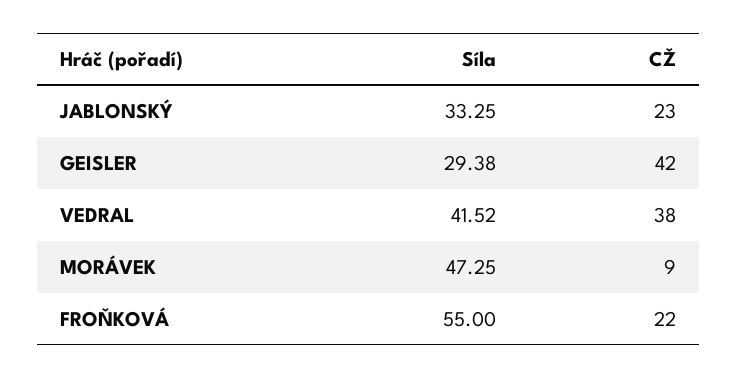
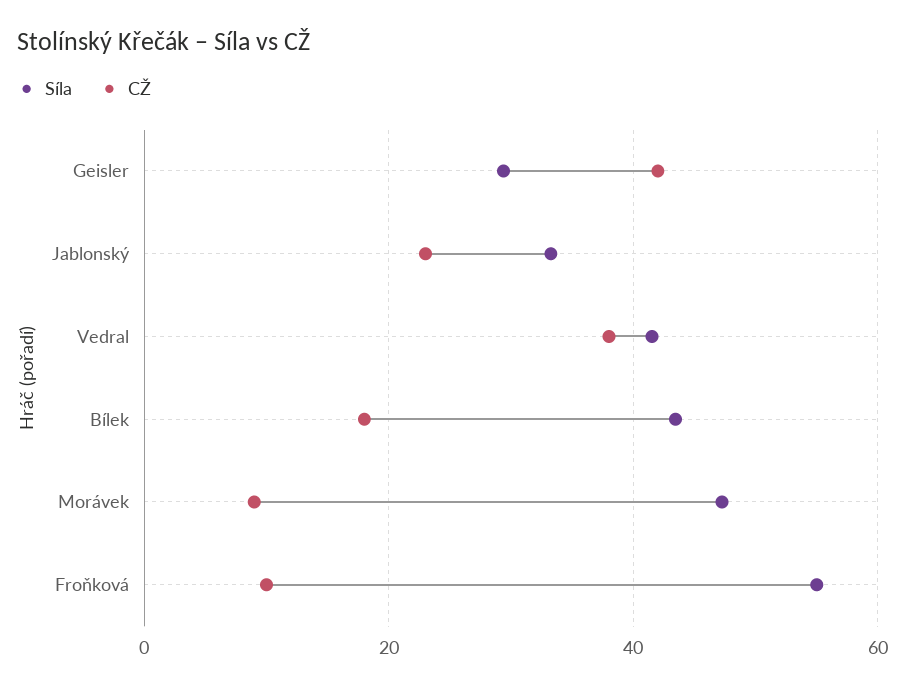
CŽ, FROŇKOVÁ: 22 -> 10
Síla, Bílek: none -> 44
CŽ, Bílek: none -> 18

